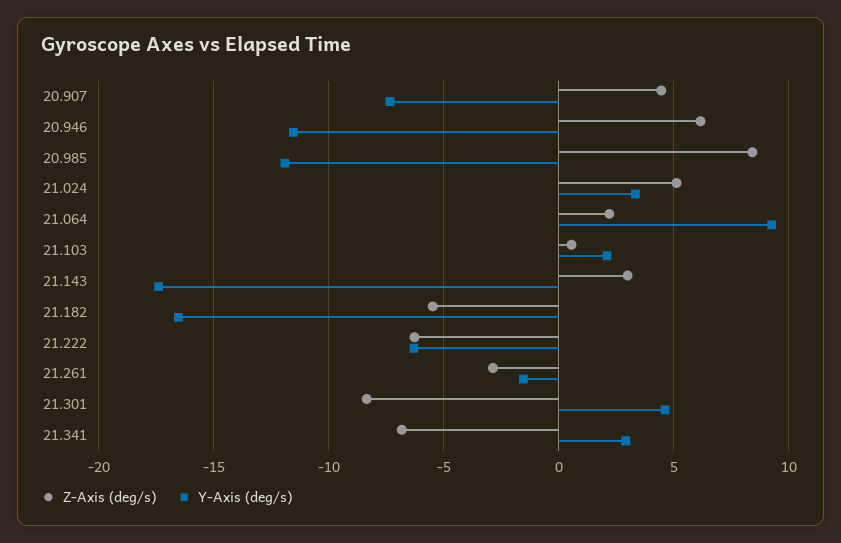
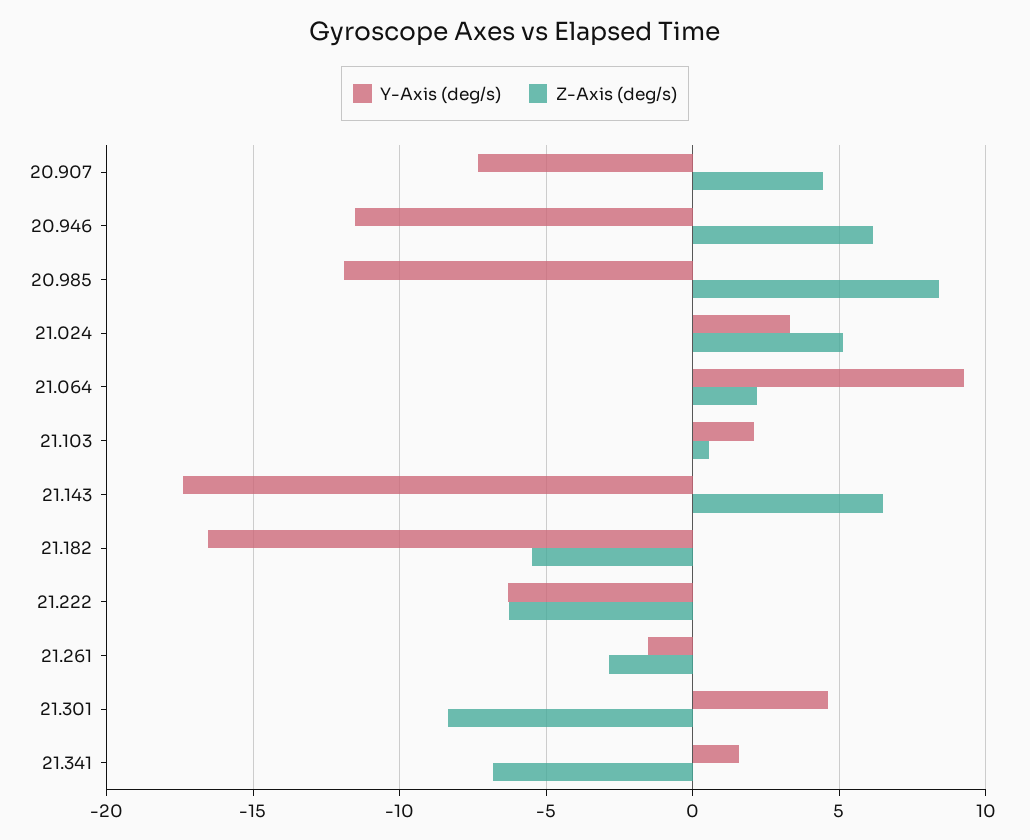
Z-Axis (deg/s), 21.143: 3 -> 6.5
Y-Axis (deg/s), 21.341: 3 -> 1.5

